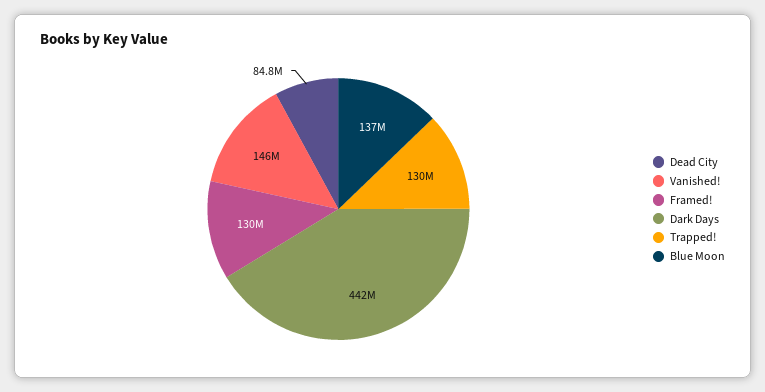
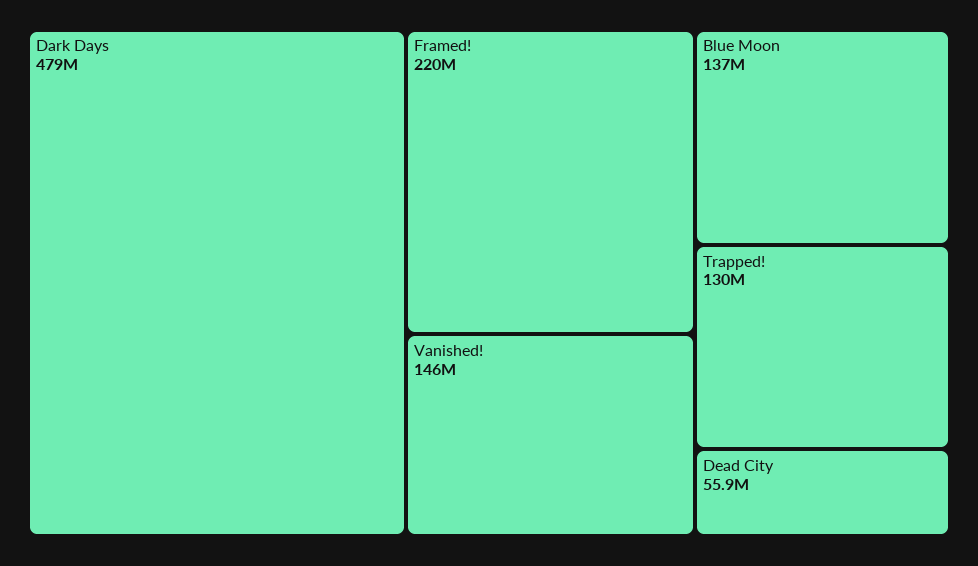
Dead City: 84800000 -> 55900000
Framed!: 130000000 -> 220000000
Dark Days: 442000000 -> 479000000

